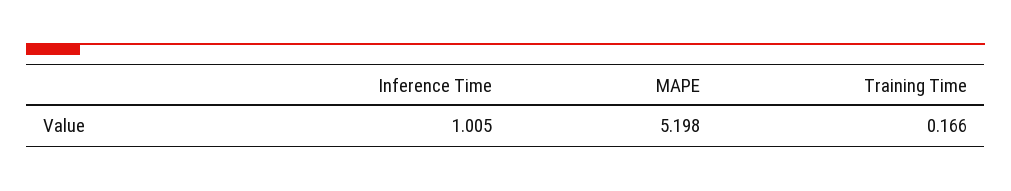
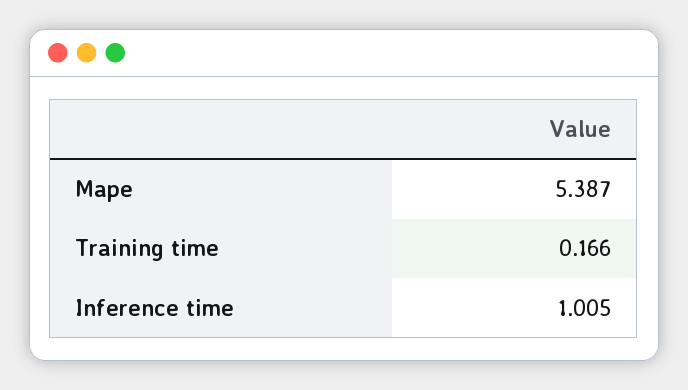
MAPE: 5.198 -> 5.387

